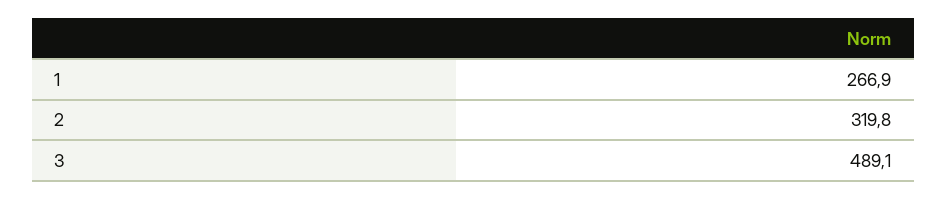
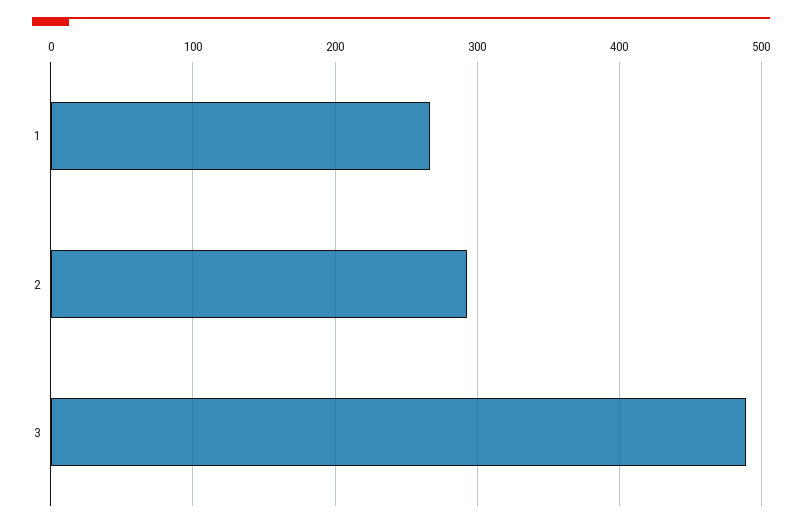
2: 319.8 -> 290

